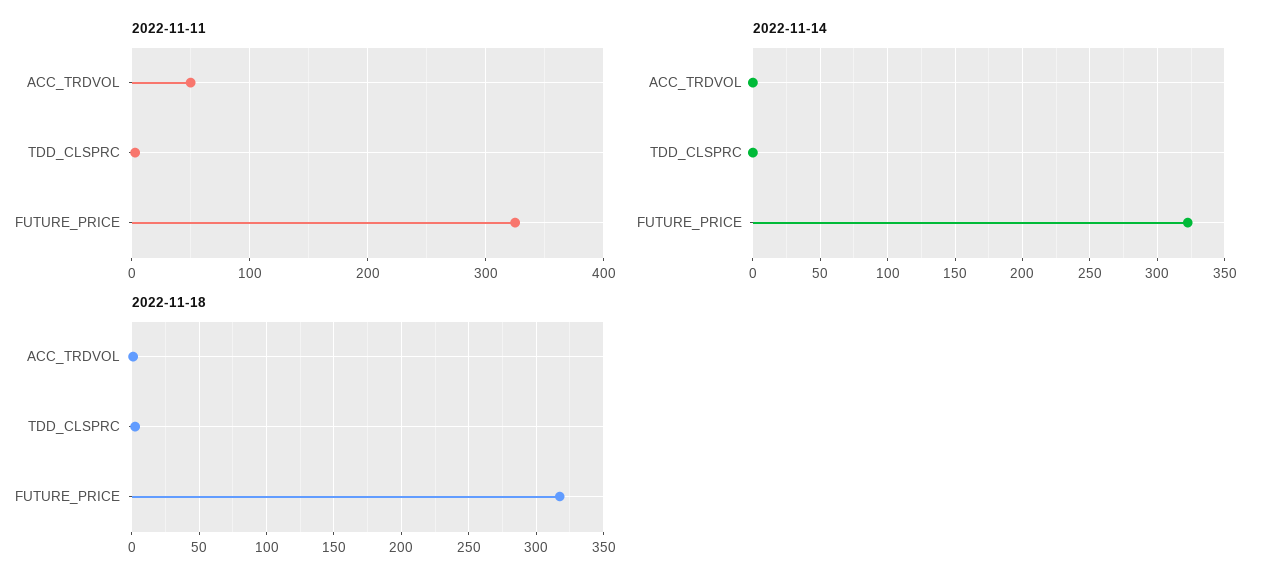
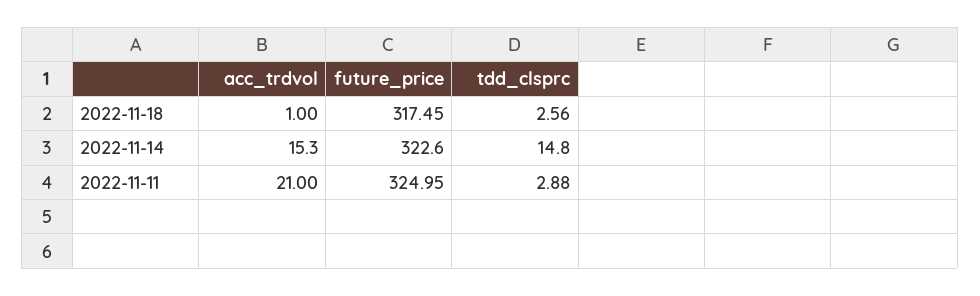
2022-11-11, ACC_TRDVOL: 50 -> 21
2022-11-14, ACC_TRDVOL: 0 -> 15.3
2022-11-14, TDD_CLSPRC: 0 -> 14.8

